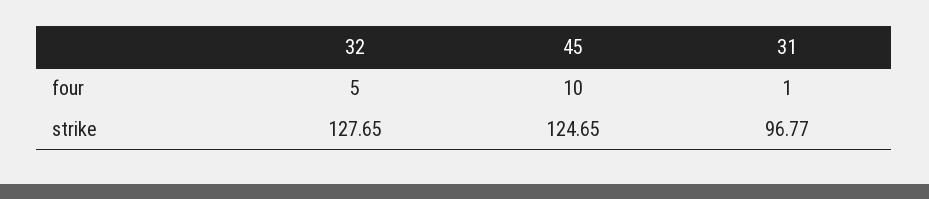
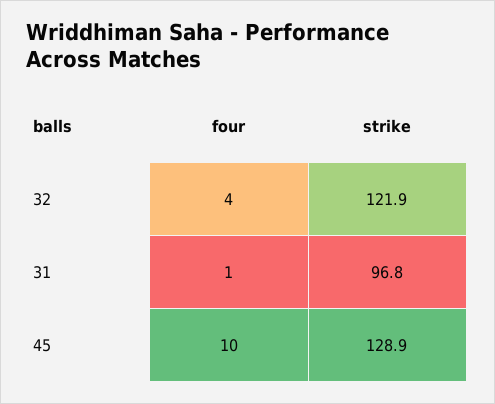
32, four: 5 -> 4
32, strike: 127.65 -> 121.9
45, strike: 124.65 -> 128.9

